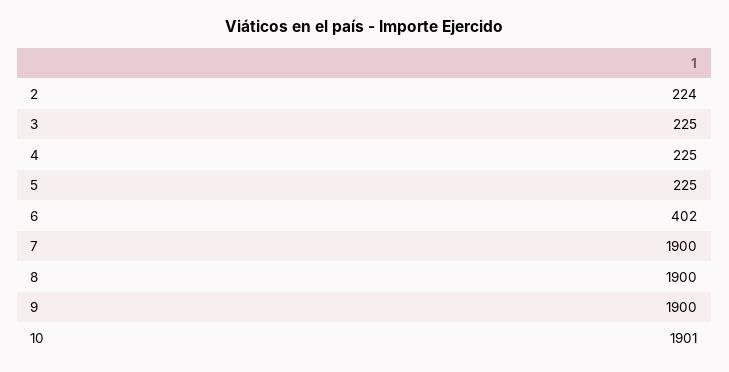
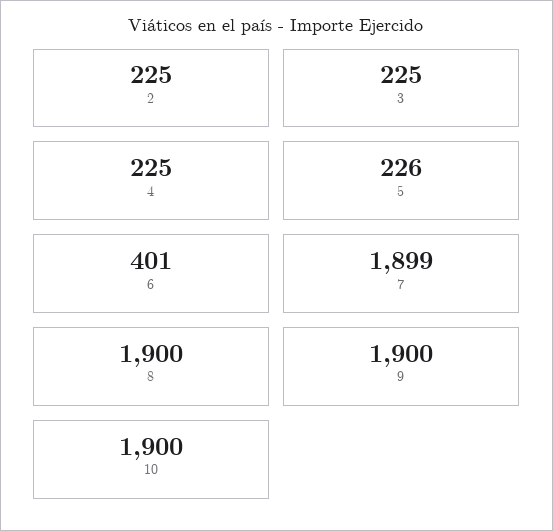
2: 224 -> 225
5: 225 -> 226
6: 402 -> 401
7: 1900 -> 1899
10: 1901 -> 1900

